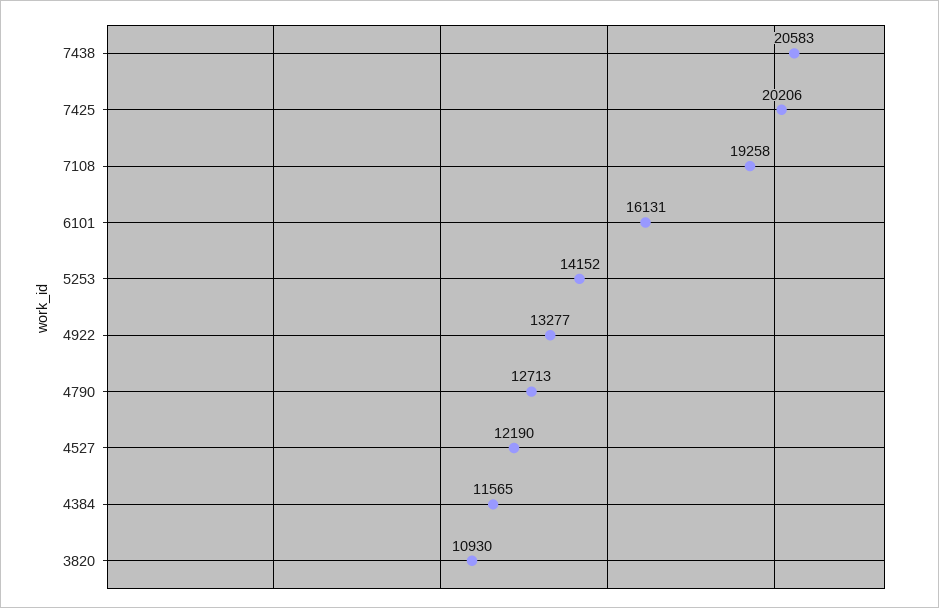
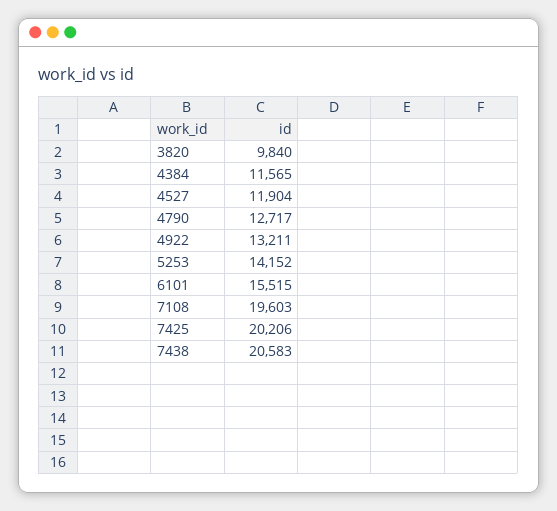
7108: 19258 -> 19603
6101: 16131 -> 15515
4922: 13277 -> 13211
4790: 12713 -> 12717
4527: 12190 -> 11904
3820: 10930 -> 9840

